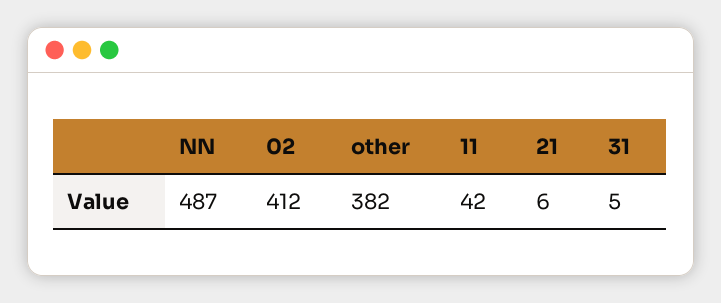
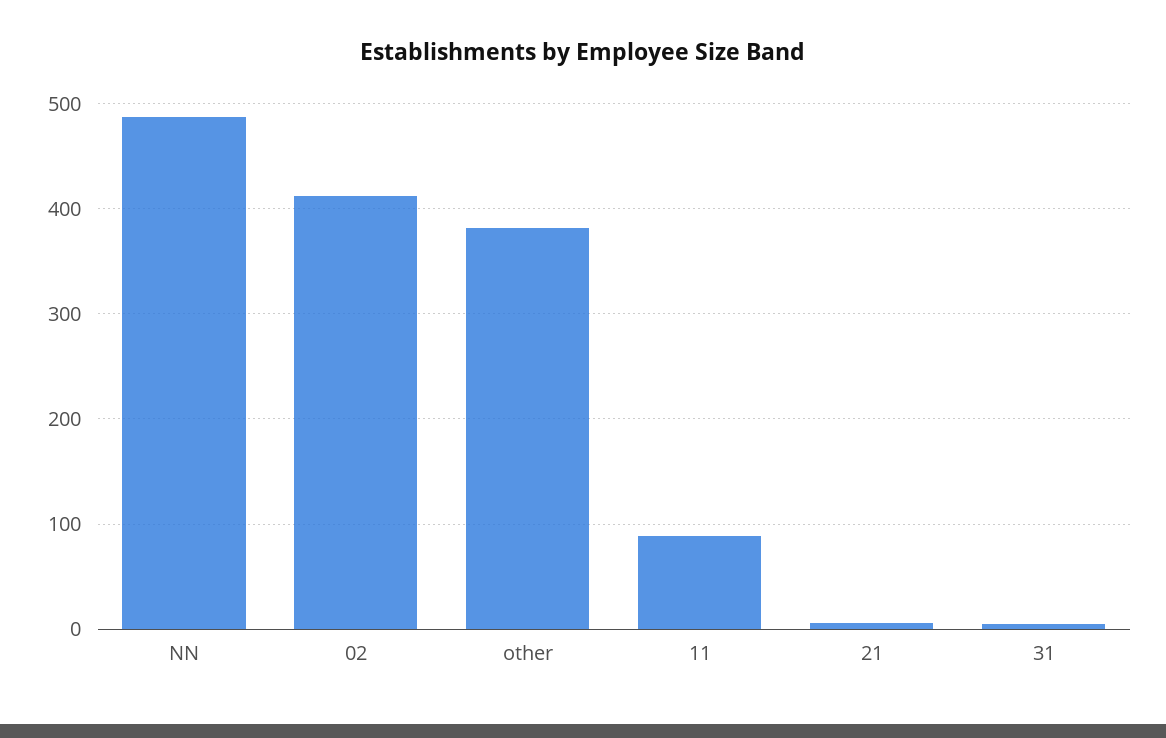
11: 42 -> 90

